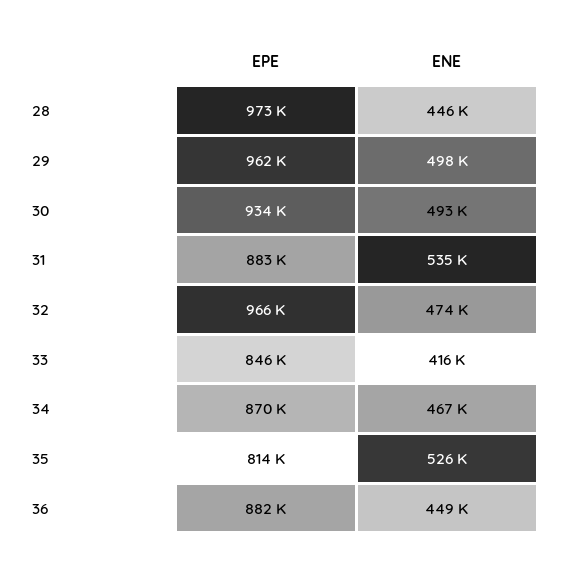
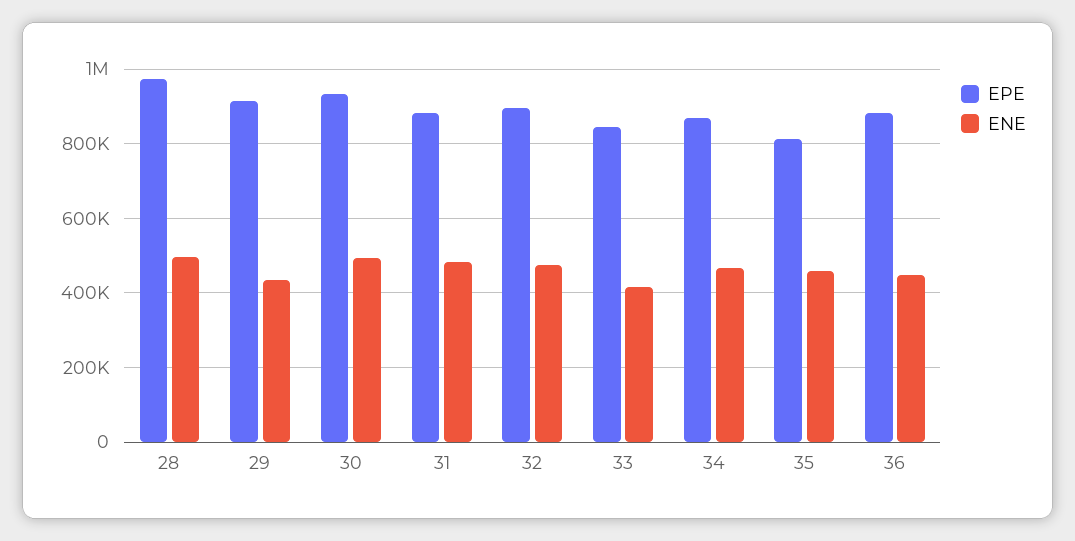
ENE, 28: 446000 -> 500000
EPE, 29: 962000 -> 920000
ENE, 29: 498000 -> 440000
ENE, 31: 535000 -> 480000
EPE, 32: 966000 -> 900000
ENE, 35: 526000 -> 460000

